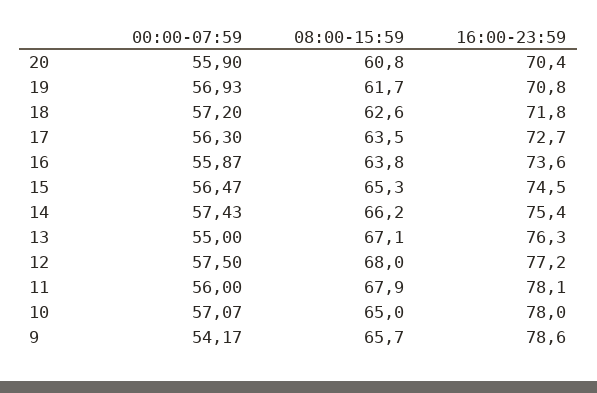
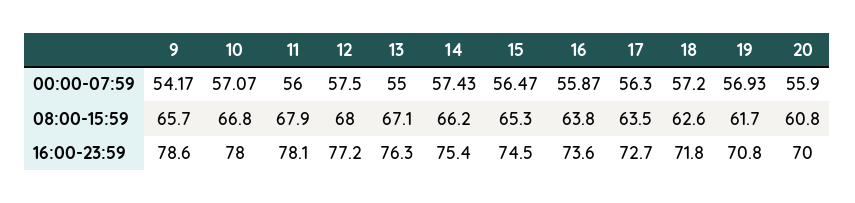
16:00-23:59, 20: 70.4 -> 70
08:00-15:59, 10: 65 -> 66.8

